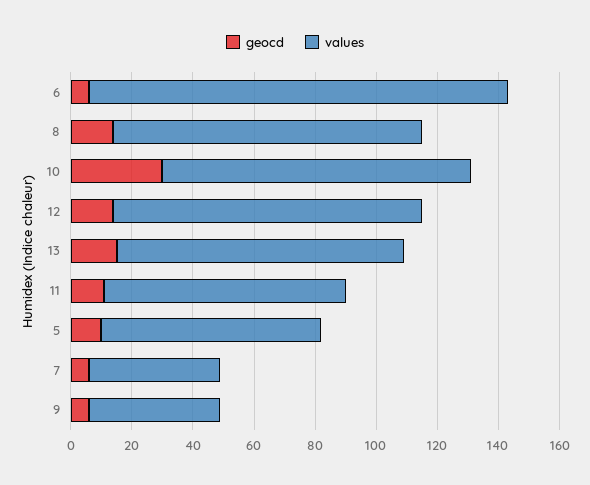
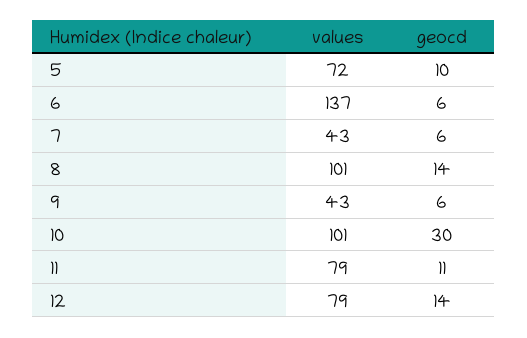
values, 12: 100 -> 79
geocd, 13: 15 -> none
values, 13: 95 -> none

